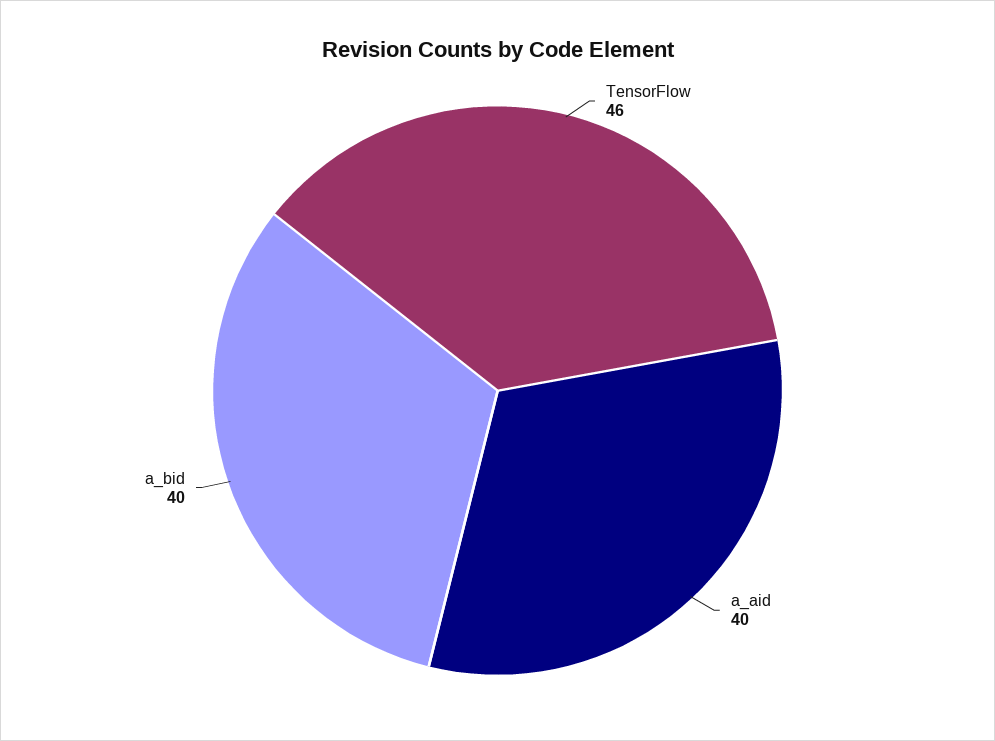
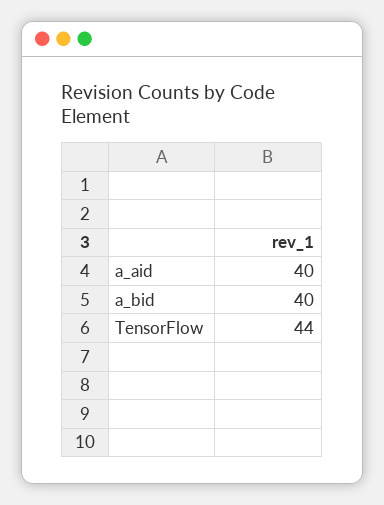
TensorFlow: 46 -> 44

